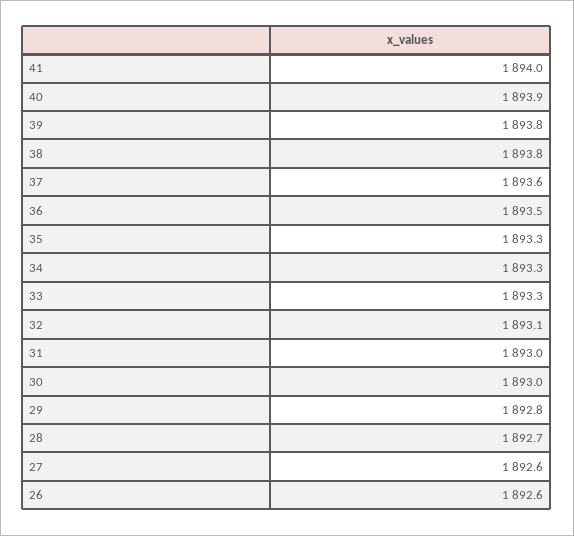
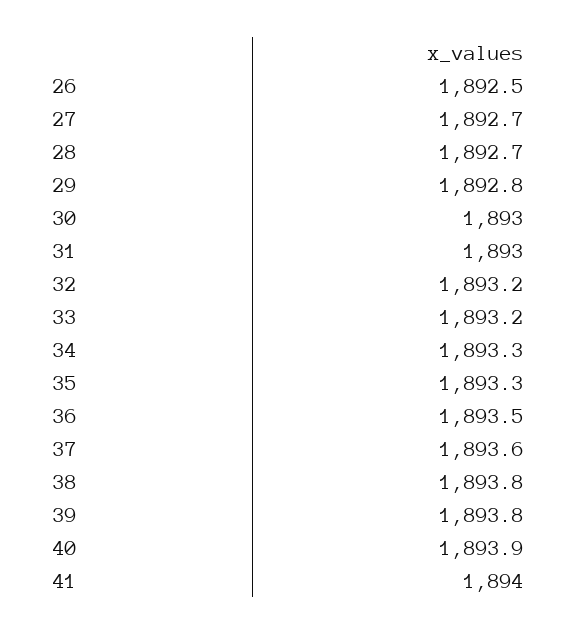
33: 1893.3 -> 1893.2
32: 1893.1 -> 1893.2
27: 1892.6 -> 1892.7
26: 1892.6 -> 1892.5

